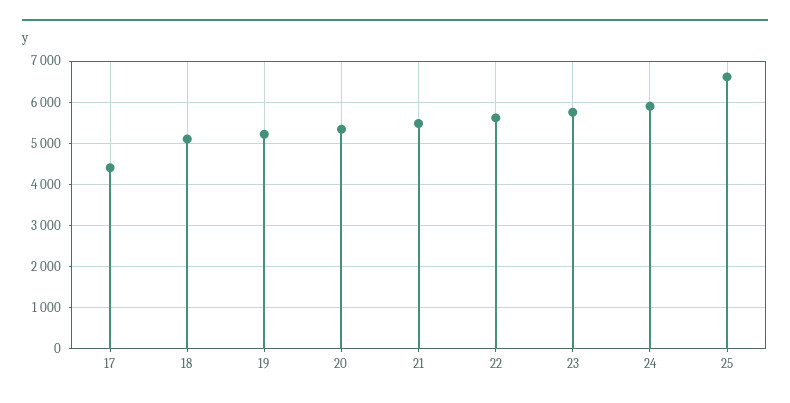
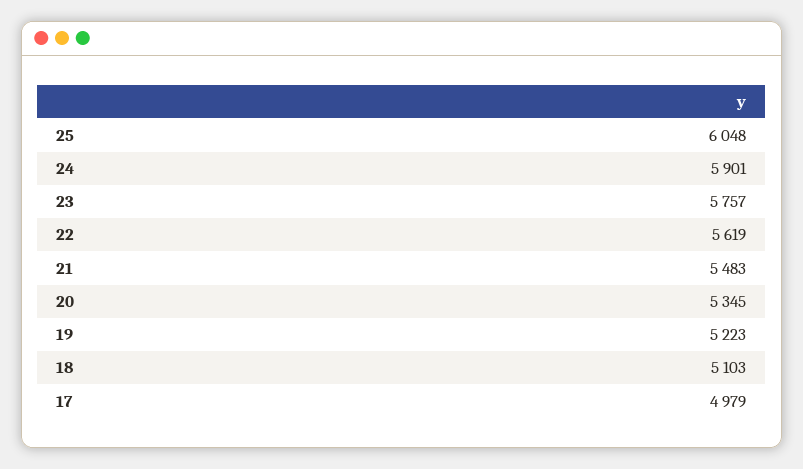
17: 4400 -> 4979
25: 6600 -> 6048

